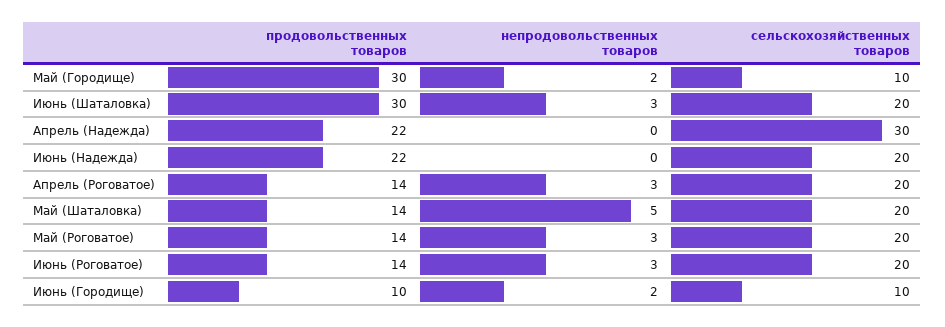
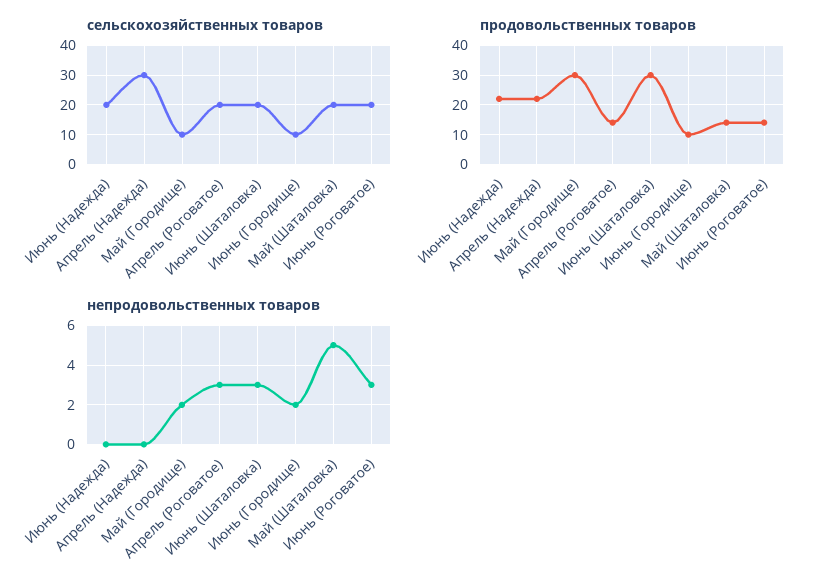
продовольственных товаров, Май (Роговатое): 14 -> none
непродовольственных товаров, Май (Роговатое): 3 -> none
сельскохозяйственных товаров, Май (Роговатое): 20 -> none

